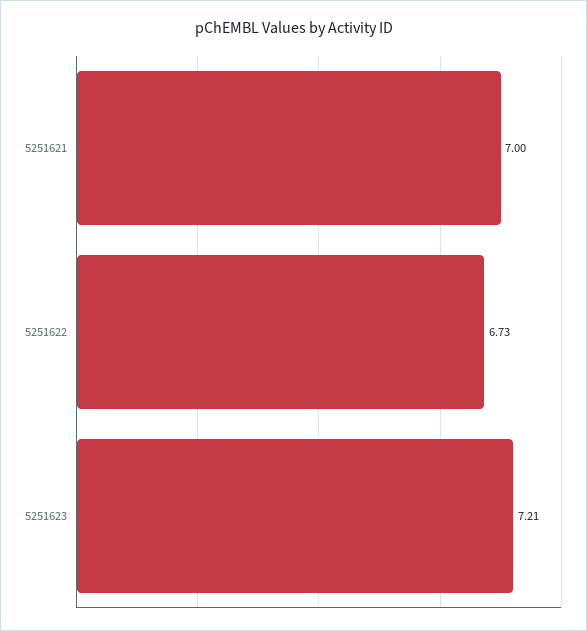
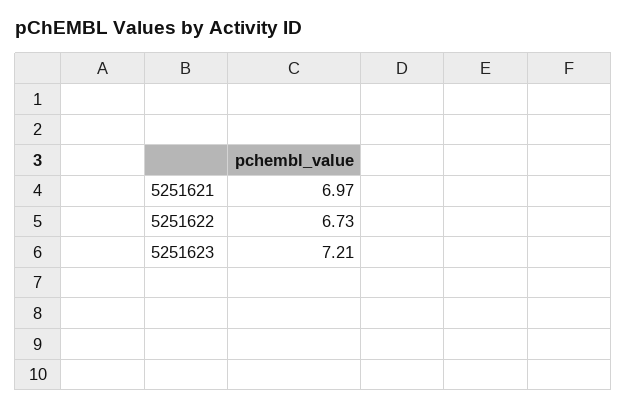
5251621: 7 -> 6.97

